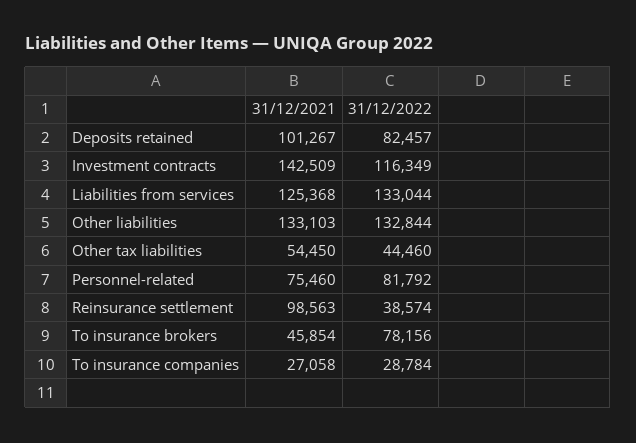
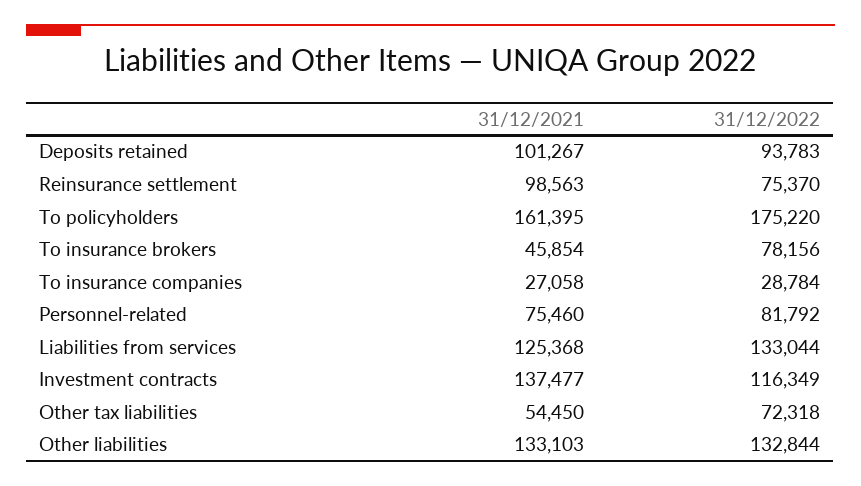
31/12/2022, Deposits retained: 82457 -> 93783
31/12/2021, Investment contracts: 142509 -> 137477
31/12/2022, Other tax liabilities: 44460 -> 72318
31/12/2022, Reinsurance settlement: 38574 -> 75370
31/12/2021, To policyholders: none -> 161395
31/12/2022, To policyholders: none -> 175220

